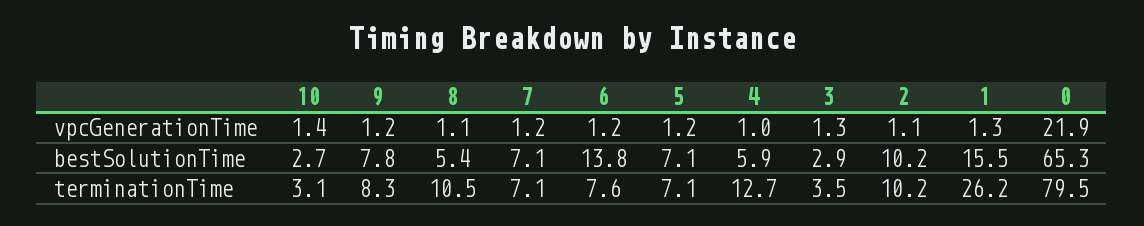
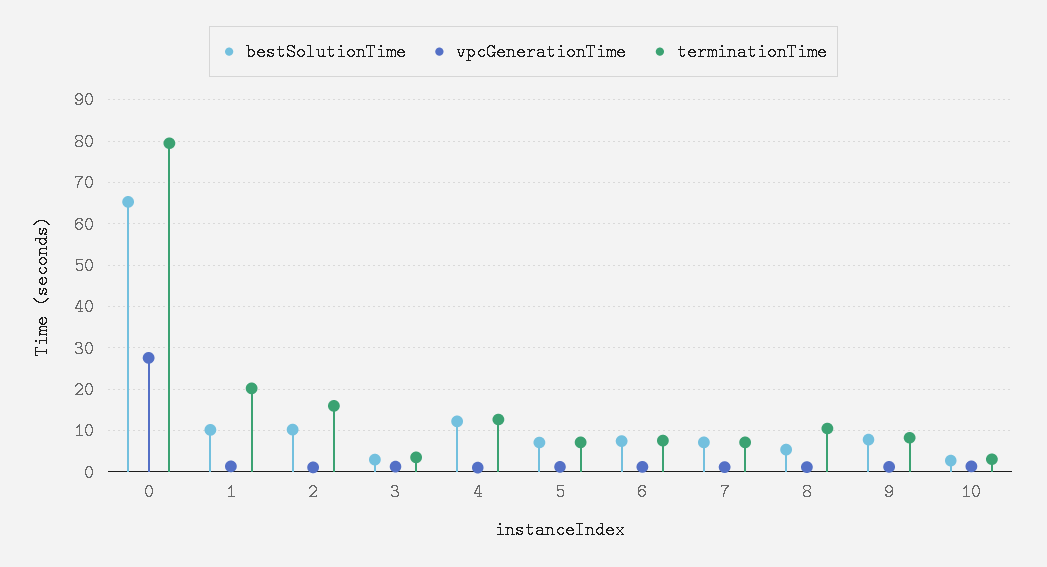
vpcGenerationTime, 0: 21.9 -> 28
bestSolutionTime, 6: 13.8 -> 8
bestSolutionTime, 4: 5.9 -> 12
bestSolutionTime, 1: 15.5 -> 10
terminationTime, 2: 10.2 -> 16
terminationTime, 1: 26.2 -> 20

